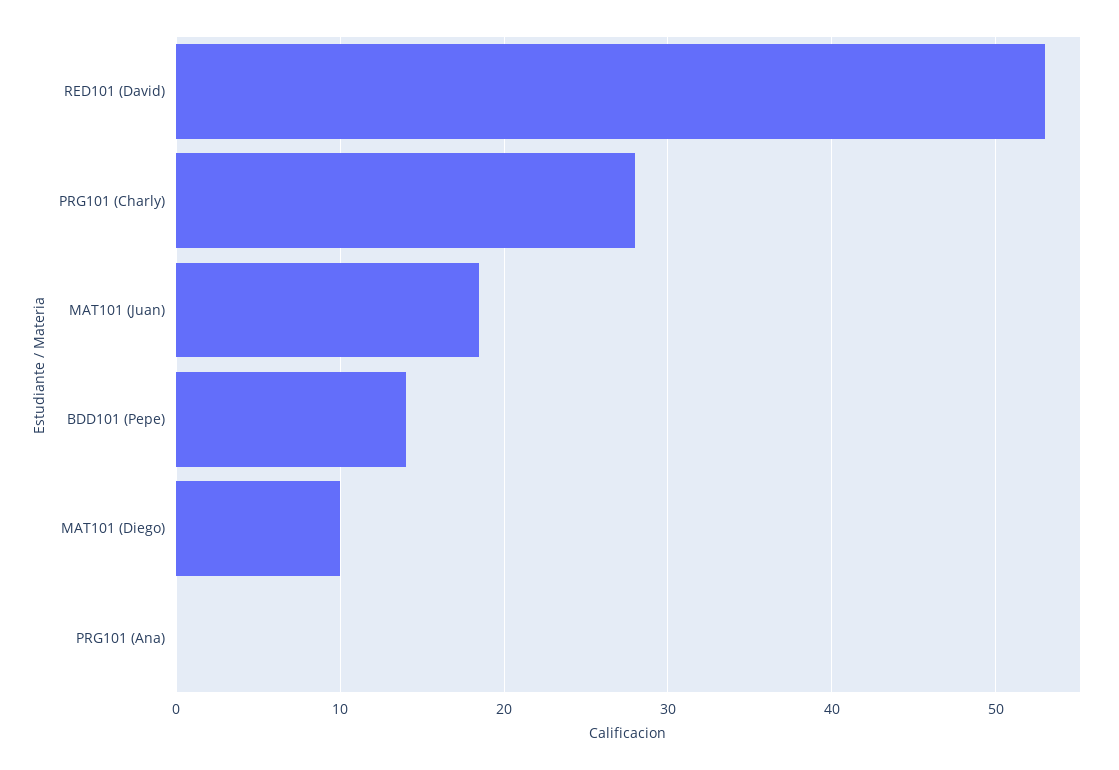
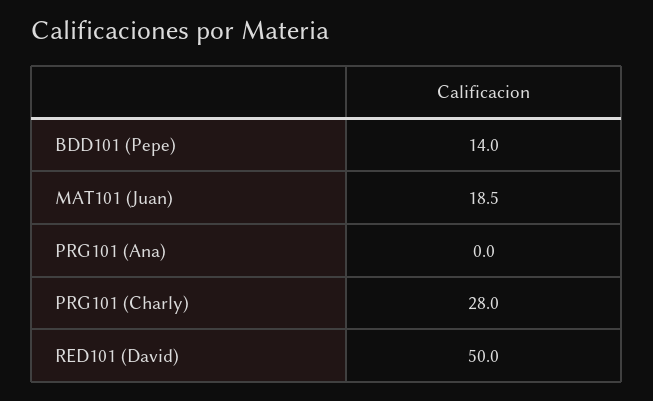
RED101 (David): 53 -> 50
MAT101 (Diego): 10 -> none

